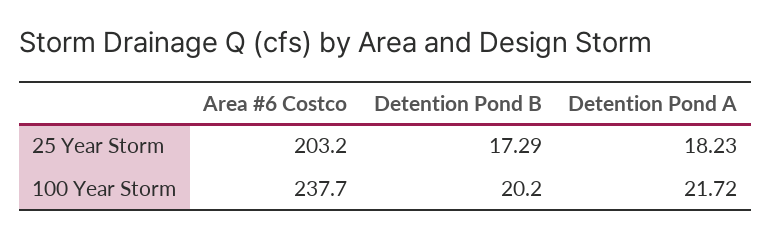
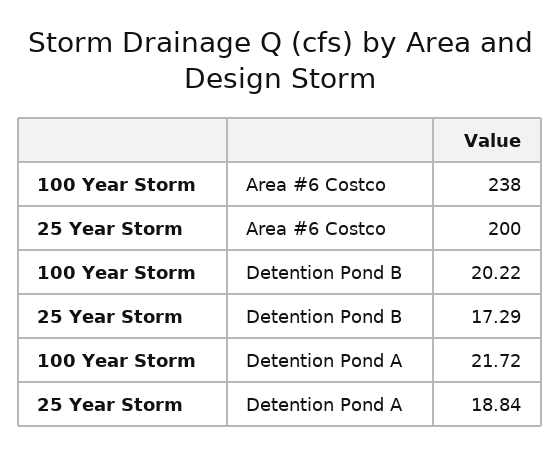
Area #6 Costco, 25 Year Storm: 203.2 -> 200
Detention Pond A, 25 Year Storm: 18.23 -> 18.84
Detention Pond B, 100 Year Storm: 20.2 -> 20.22

